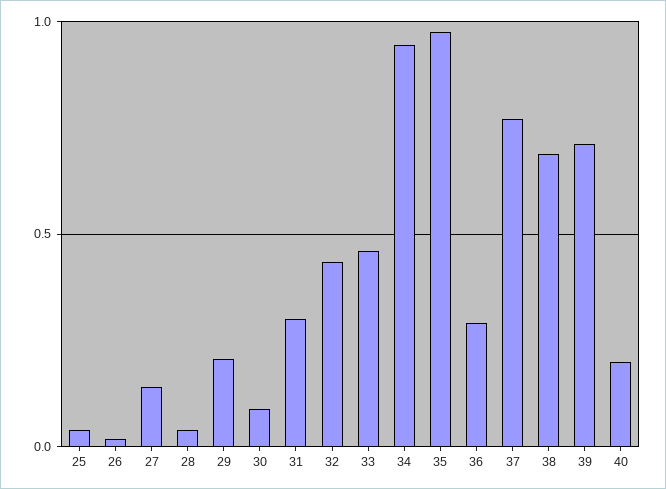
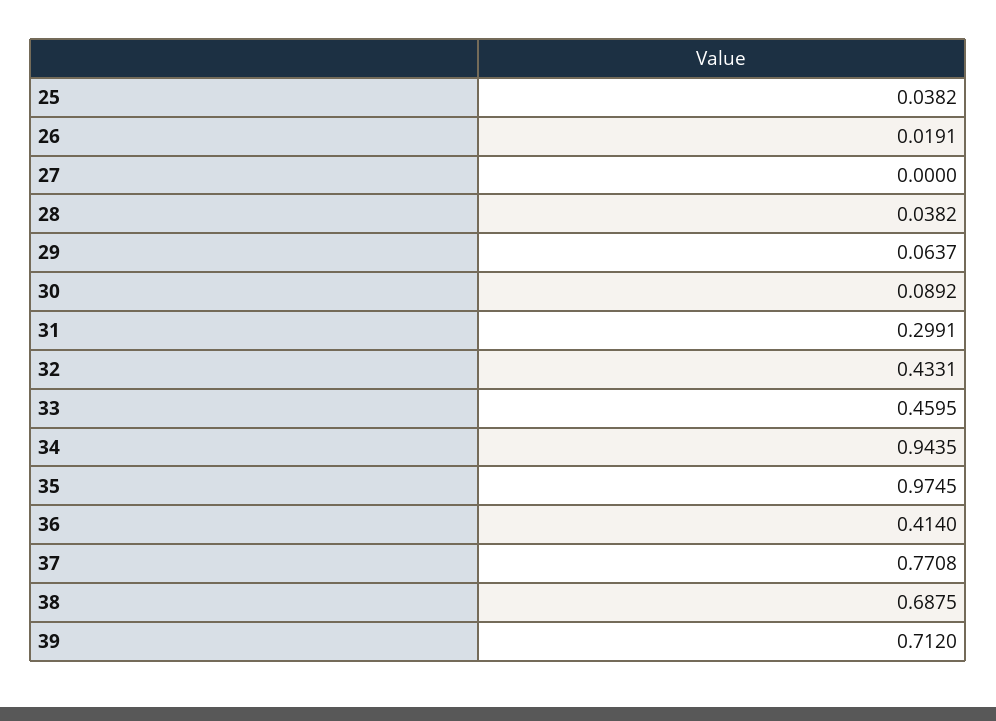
27: 0.15 -> 0
29: 0.2 -> 0.0637
36: 0.3 -> 0.414
40: 0.2 -> none

